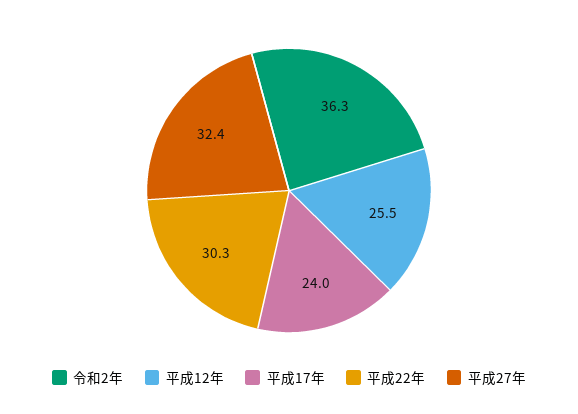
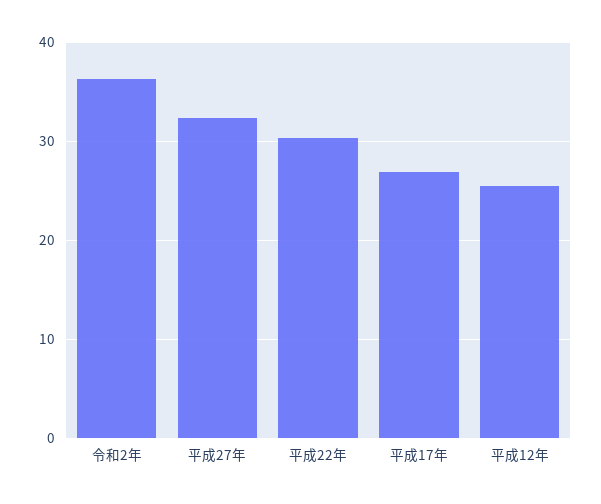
平成17年: 24 -> 27

